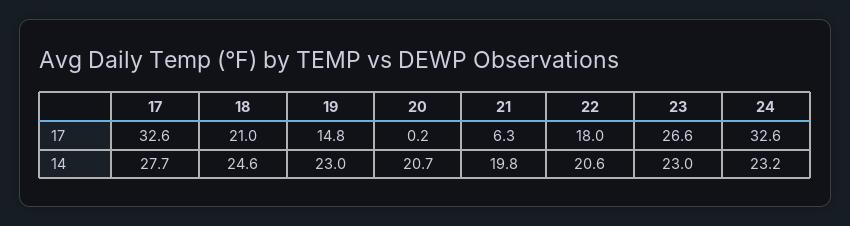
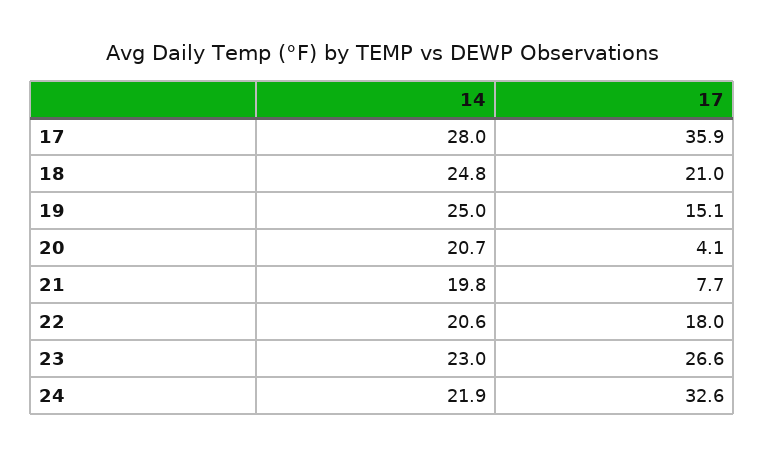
17, 17: 32.6 -> 35.9
19, 17: 14.8 -> 15.1
20, 17: 0.2 -> 4.1
21, 17: 6.3 -> 7.7
17, 14: 27.7 -> 28
18, 14: 24.6 -> 24.8
19, 14: 23 -> 25
24, 14: 23.2 -> 21.9

